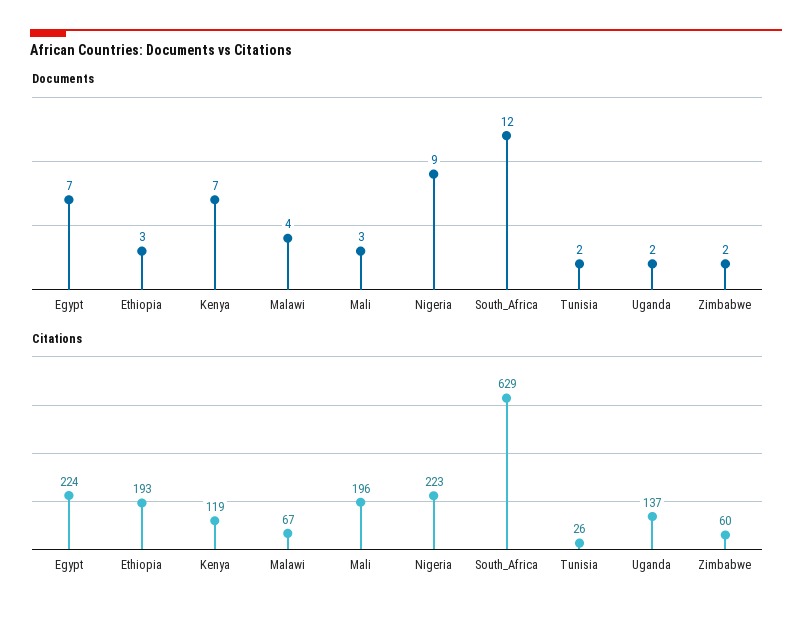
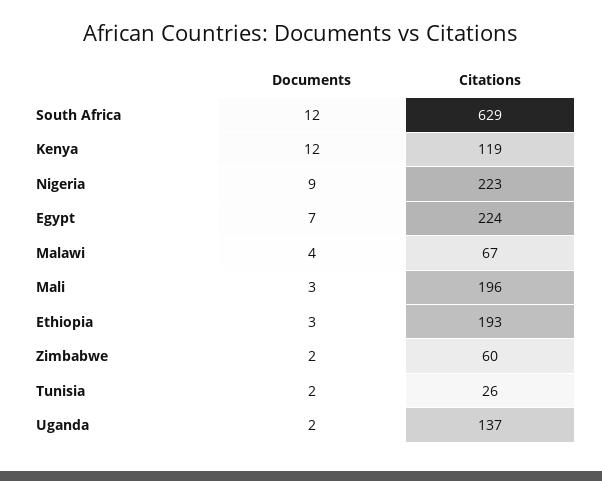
Documents, Kenya: 7 -> 12

